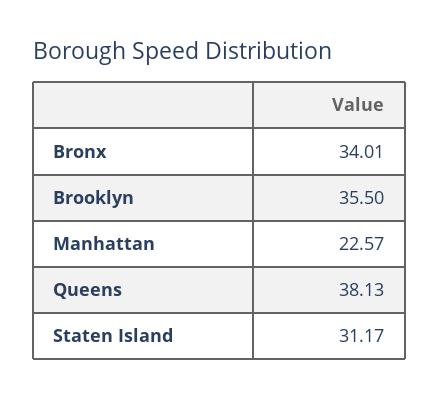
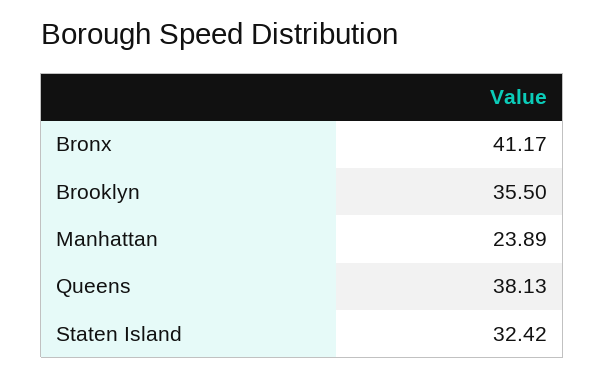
Bronx: 34.01 -> 41.17
Manhattan: 22.57 -> 23.89
Staten Island: 31.17 -> 32.42

